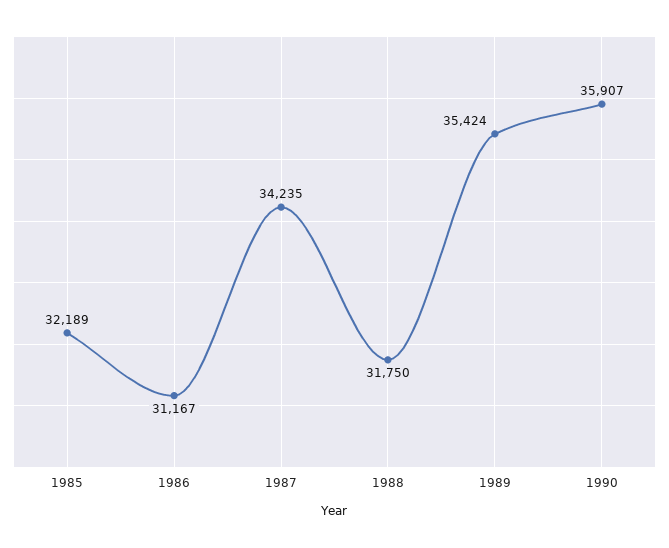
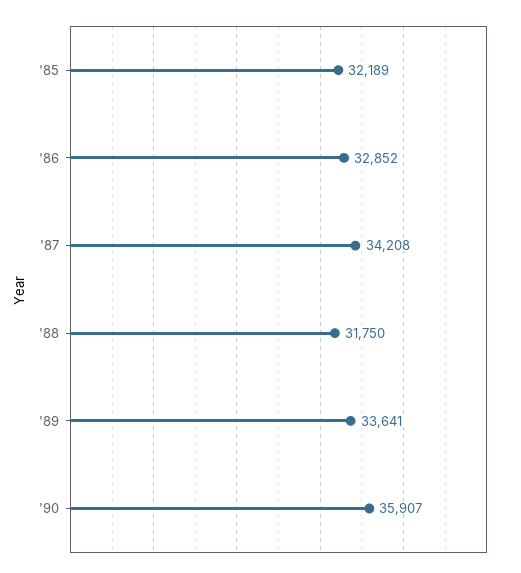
1986: 31167 -> 32852
1987: 34235 -> 34208
1989: 35424 -> 33641

